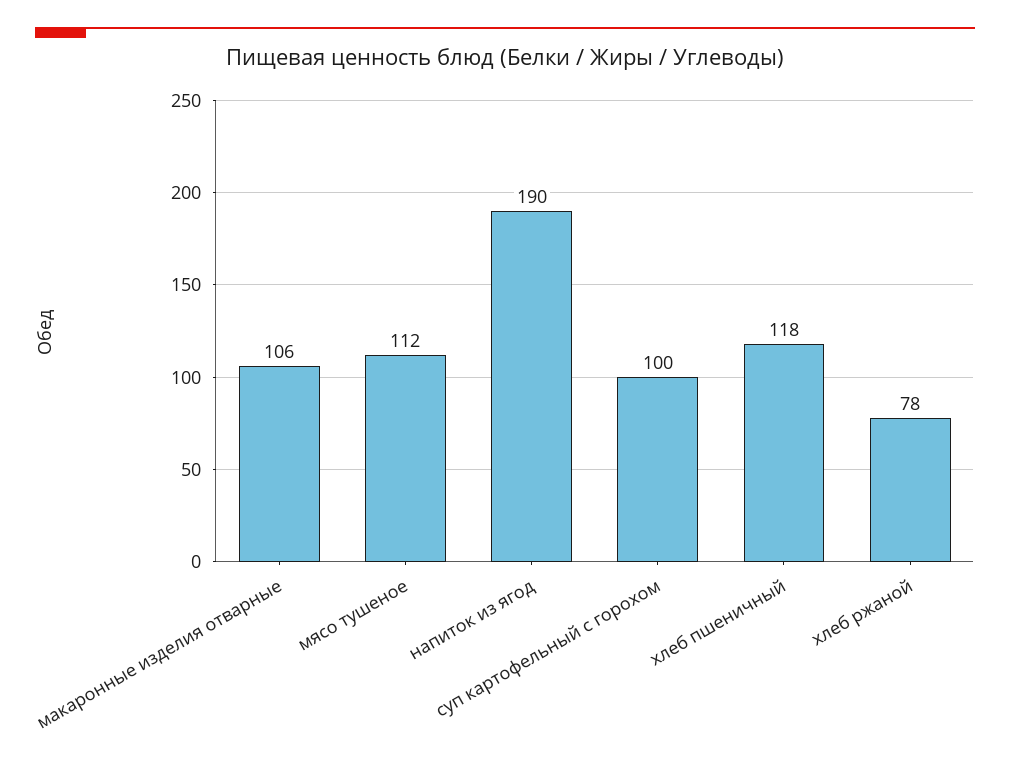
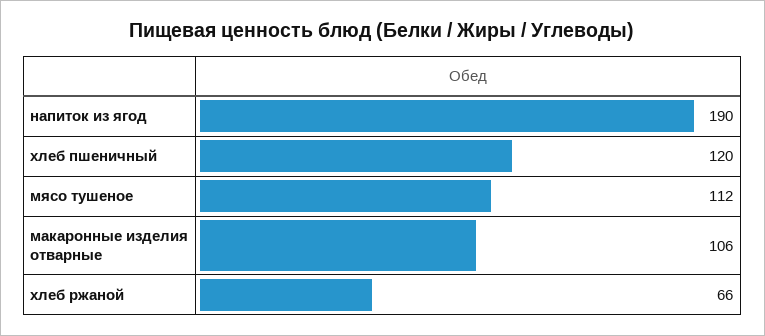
суп картофельный с горохом: 100 -> none
хлеб пшеничный: 118 -> 120
хлеб ржаной: 78 -> 66

